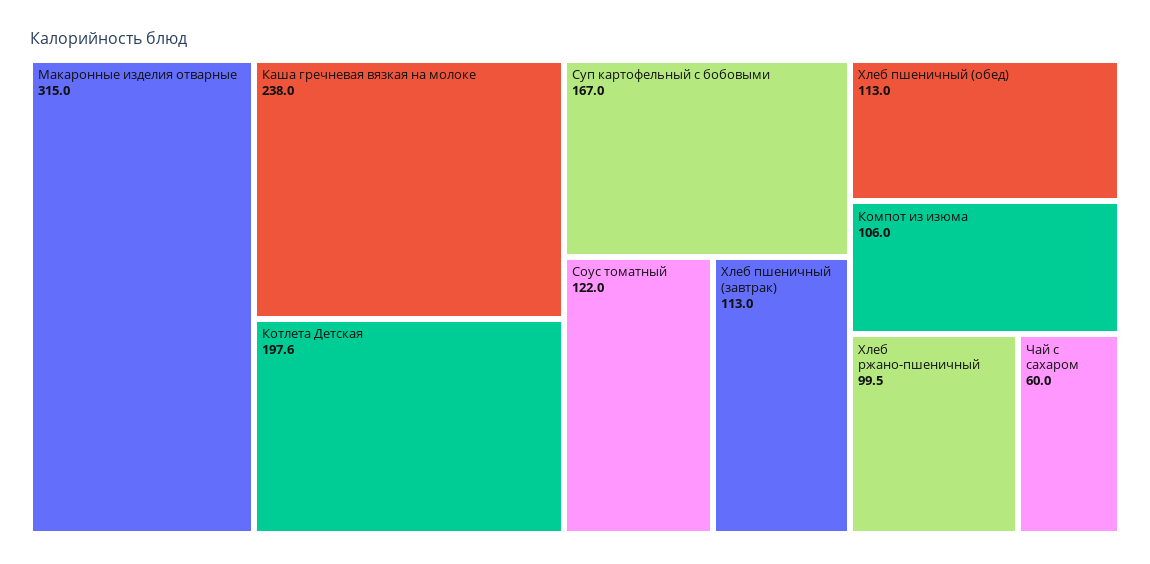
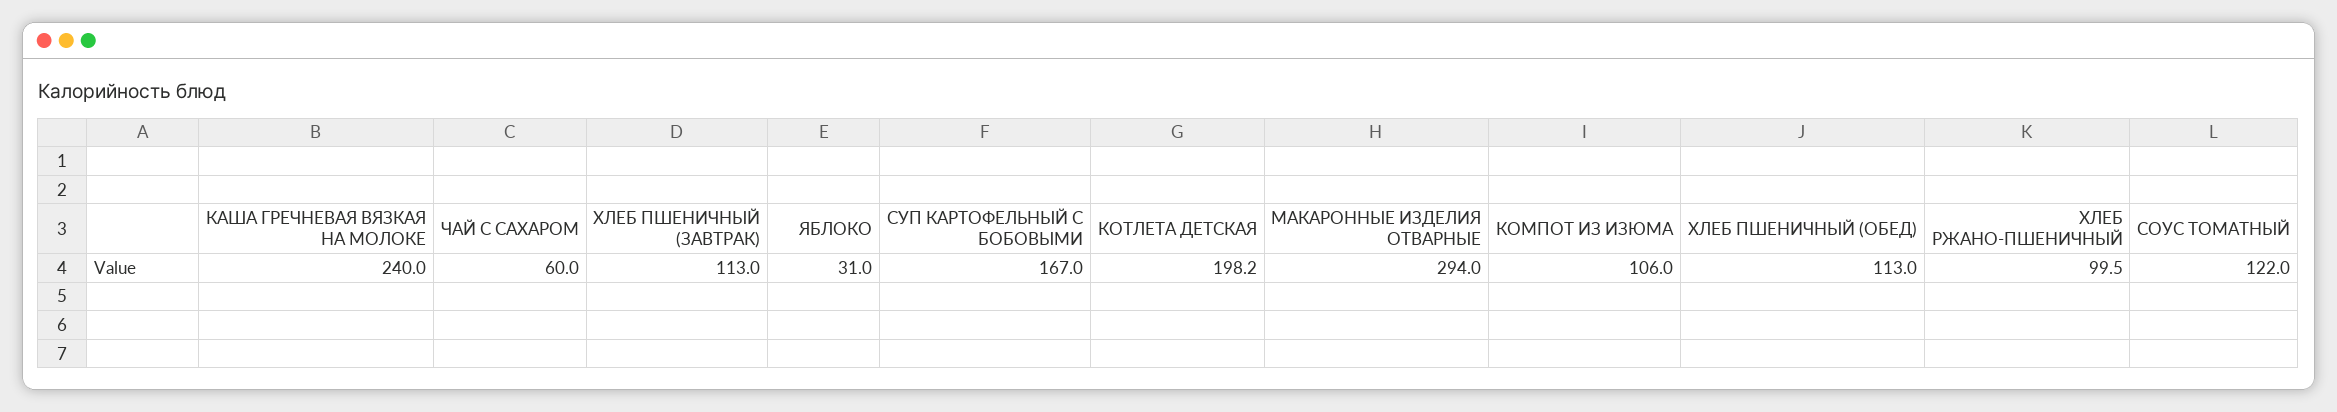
Макаронные изделия отварные: 315 -> 294
Каша гречневая вязкая на молоке: 238 -> 240
Котлета Детская: 197.6 -> 198.2
ЯБЛОКО: none -> 31

